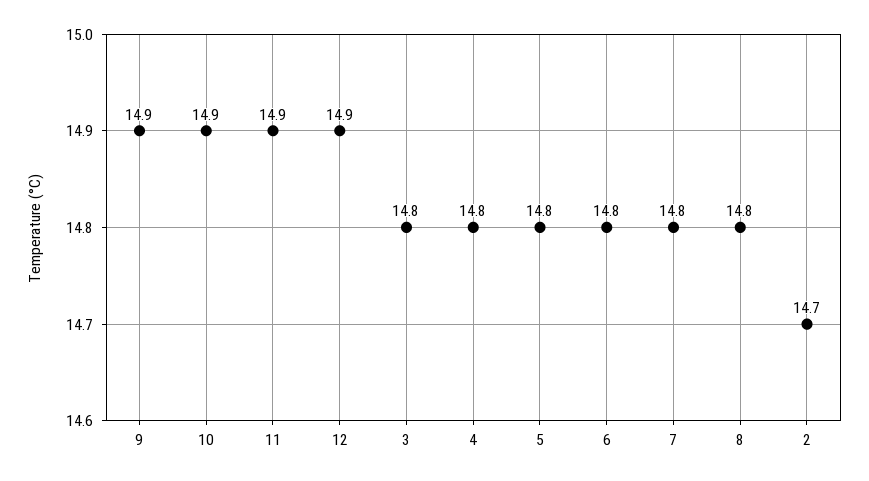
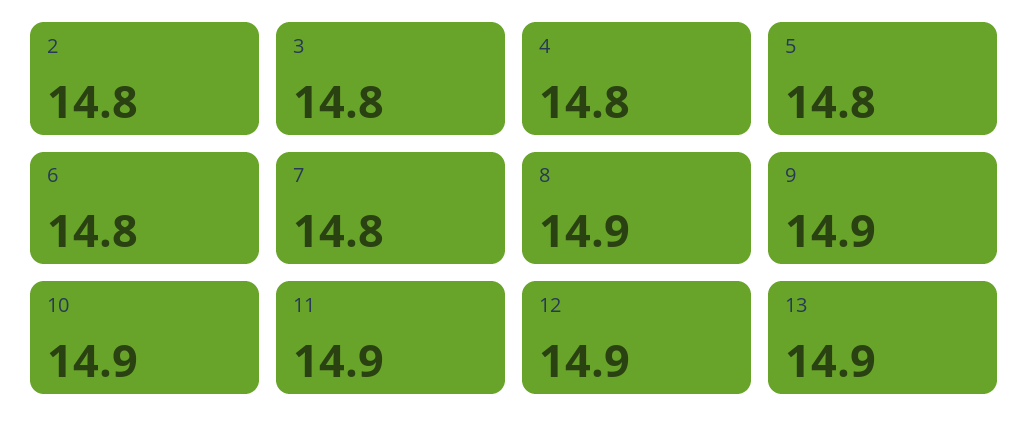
8: 14.8 -> 14.9
2: 14.7 -> 14.8
13: none -> 14.9

